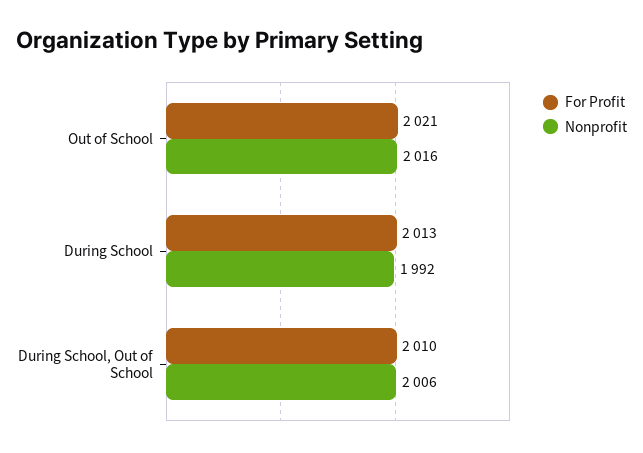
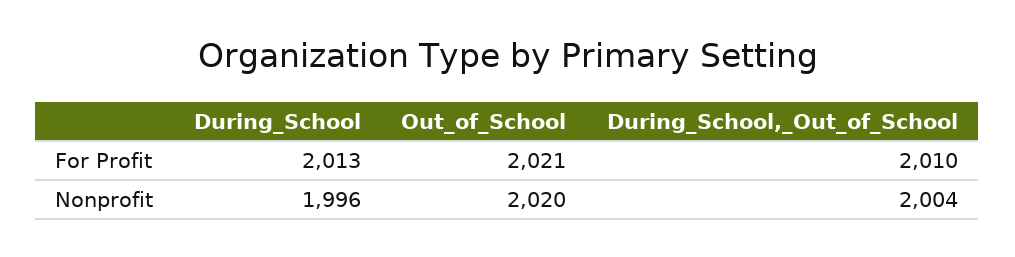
Nonprofit, Out of School: 2016 -> 2020
Nonprofit, During School: 1992 -> 1996
Nonprofit, During School, Out of School: 2006 -> 2004

